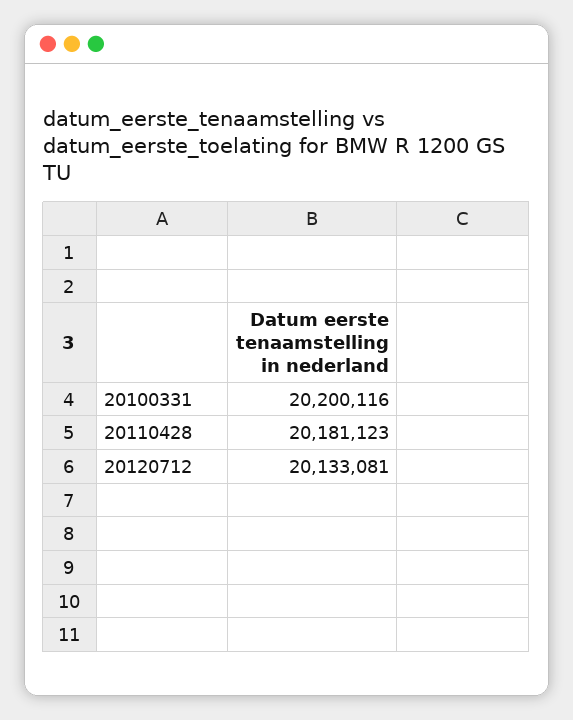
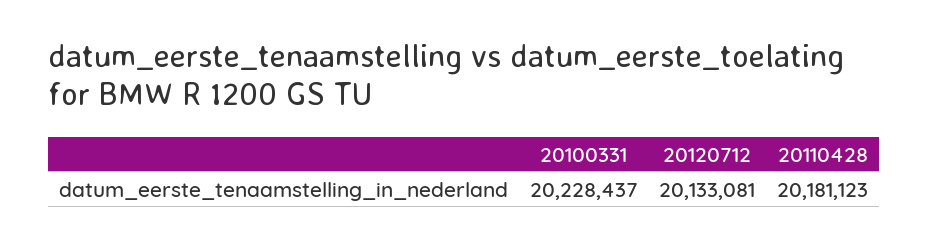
20100331: 20200116 -> 20228437

